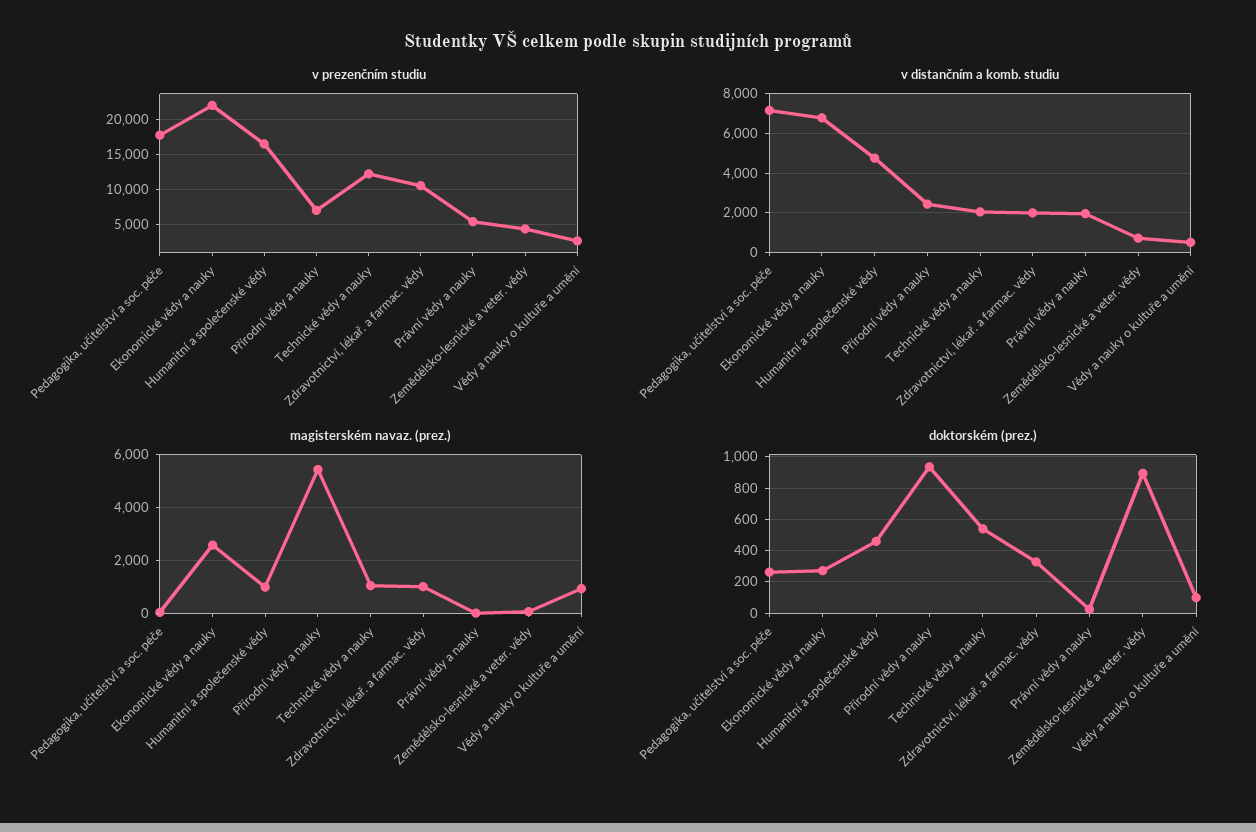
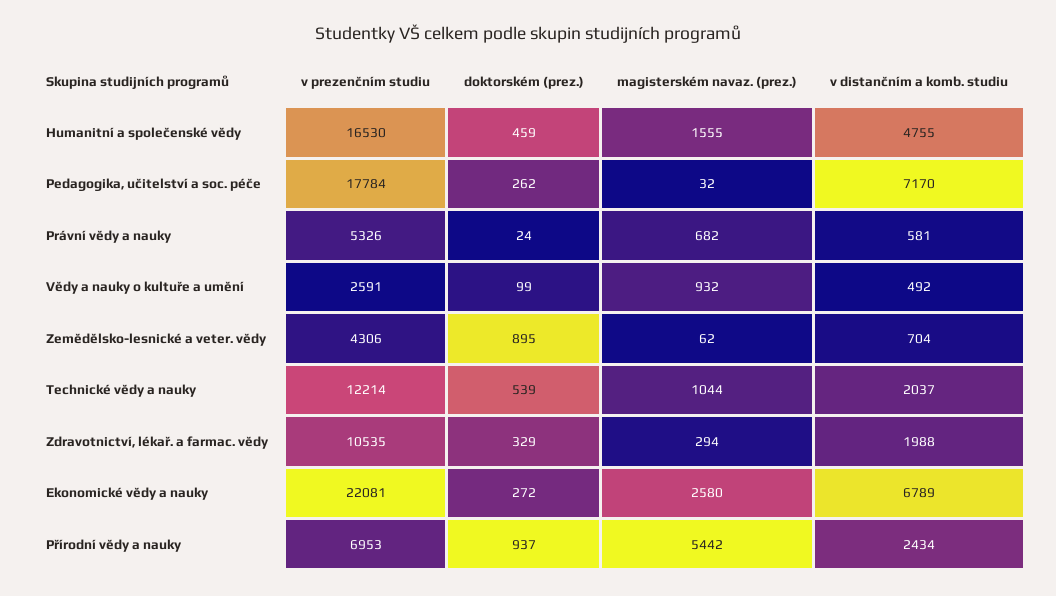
v distančním a komb. studiu, Právní vědy a nauky: 2000 -> 581
magisterském navaz. (prez.), Humanitní a společenské vědy: 1000 -> 1555
magisterském navaz. (prez.), Zdravotnictví, lékař. a farmac. vědy: 1000 -> 294
magisterském navaz. (prez.), Právní vědy a nauky: 0 -> 682

